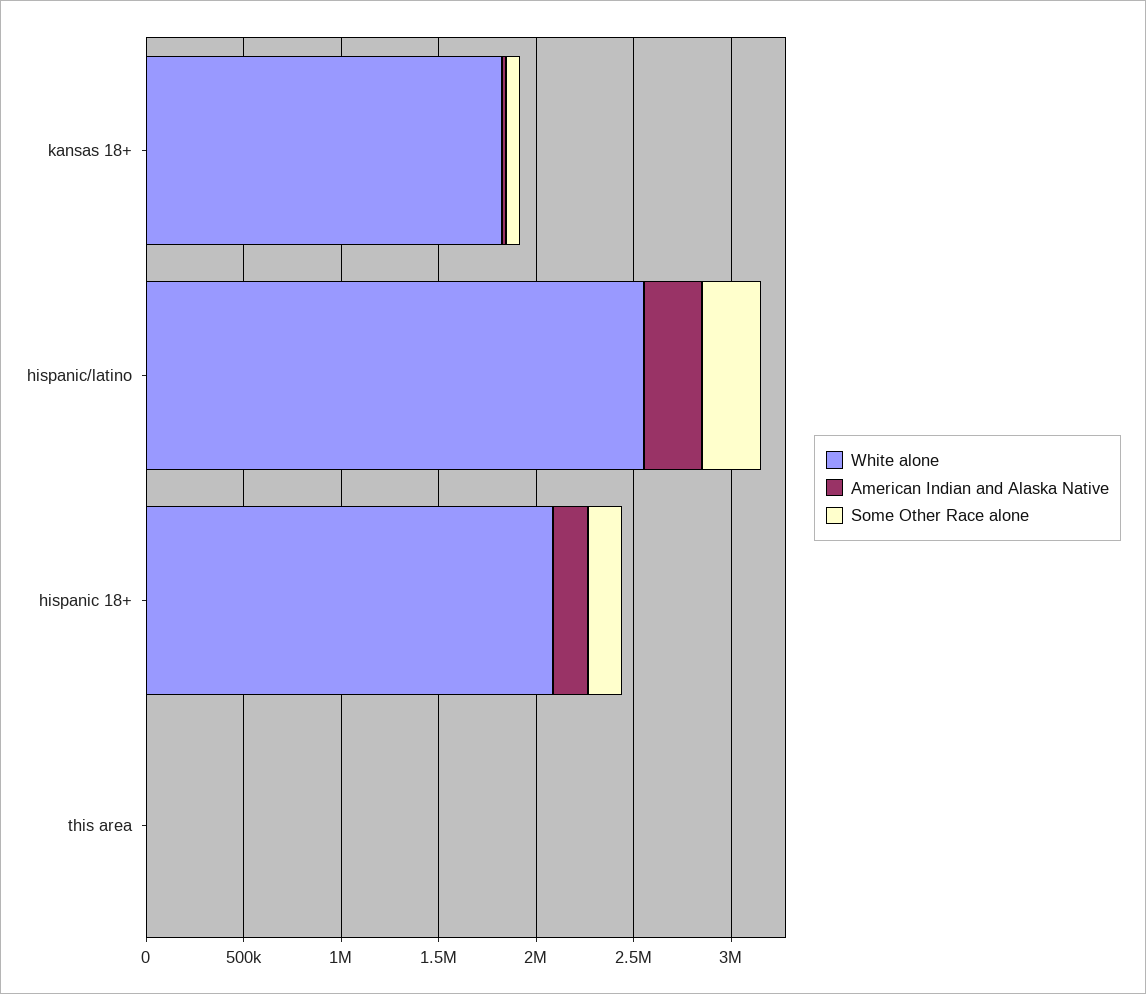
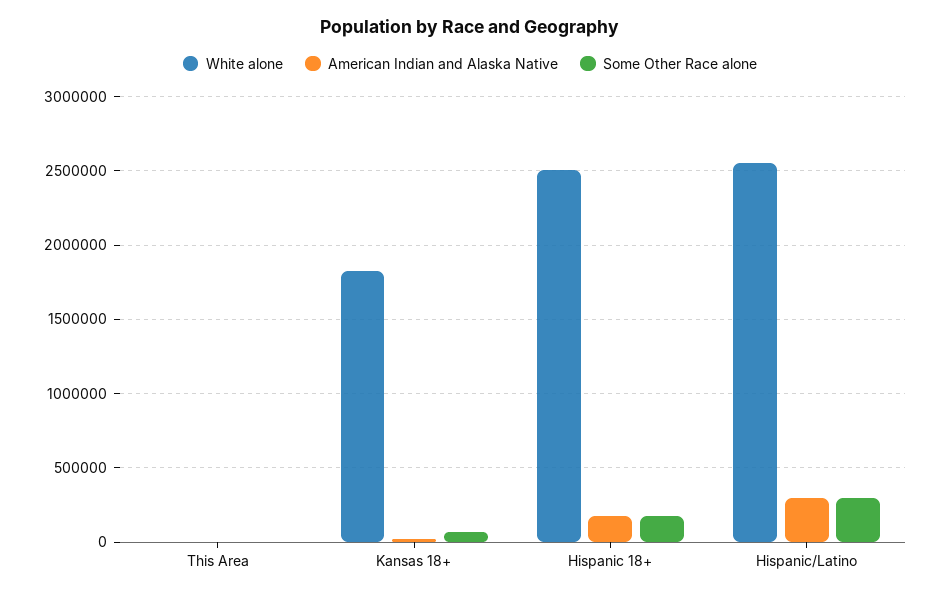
White alone, hispanic 18+: 2100000 -> 2500000

